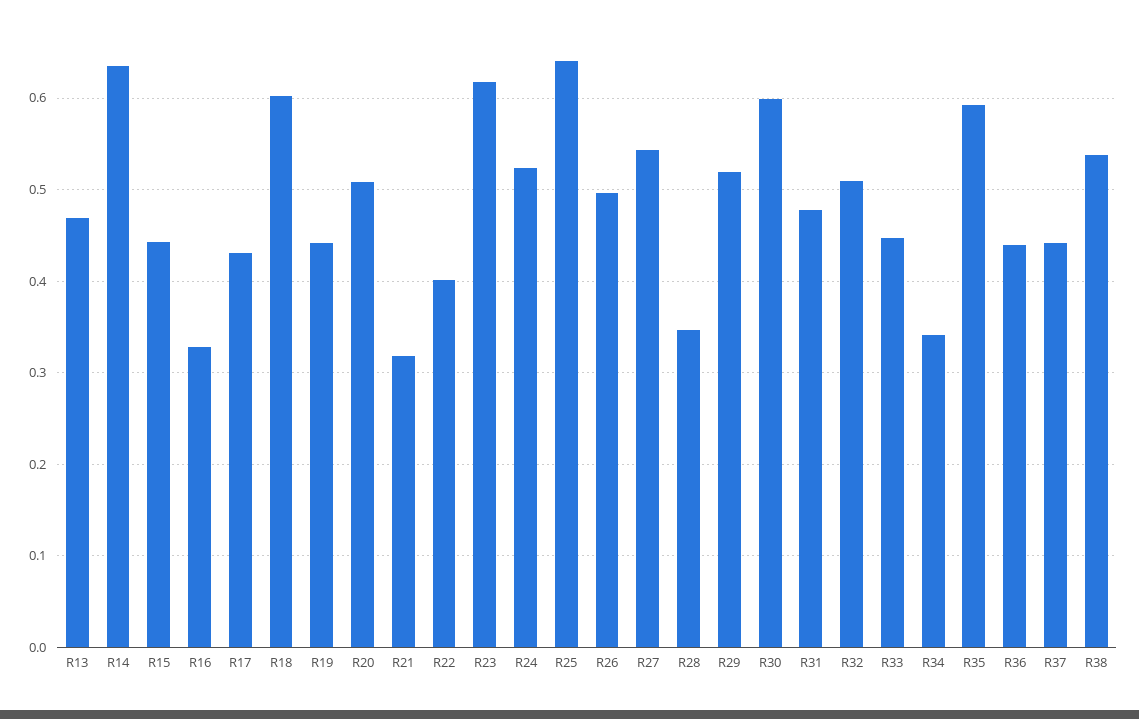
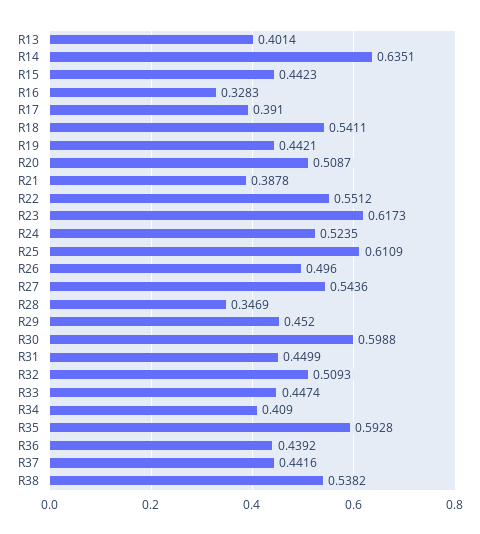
R13: 0.47 -> 0.4014
R17: 0.43 -> 0.391
R18: 0.6 -> 0.5411
R21: 0.32 -> 0.3878
R22: 0.4 -> 0.5512
R25: 0.64 -> 0.6109
R29: 0.52 -> 0.452
R31: 0.48 -> 0.4499
R34: 0.34 -> 0.409

